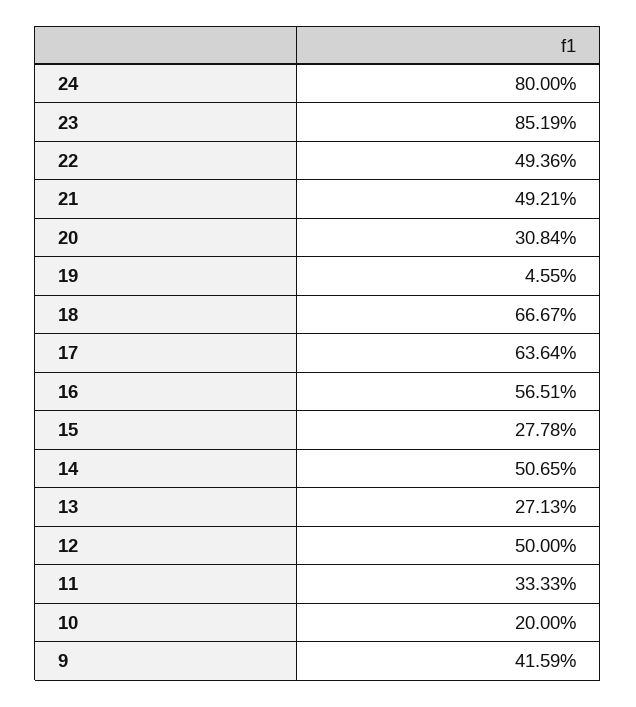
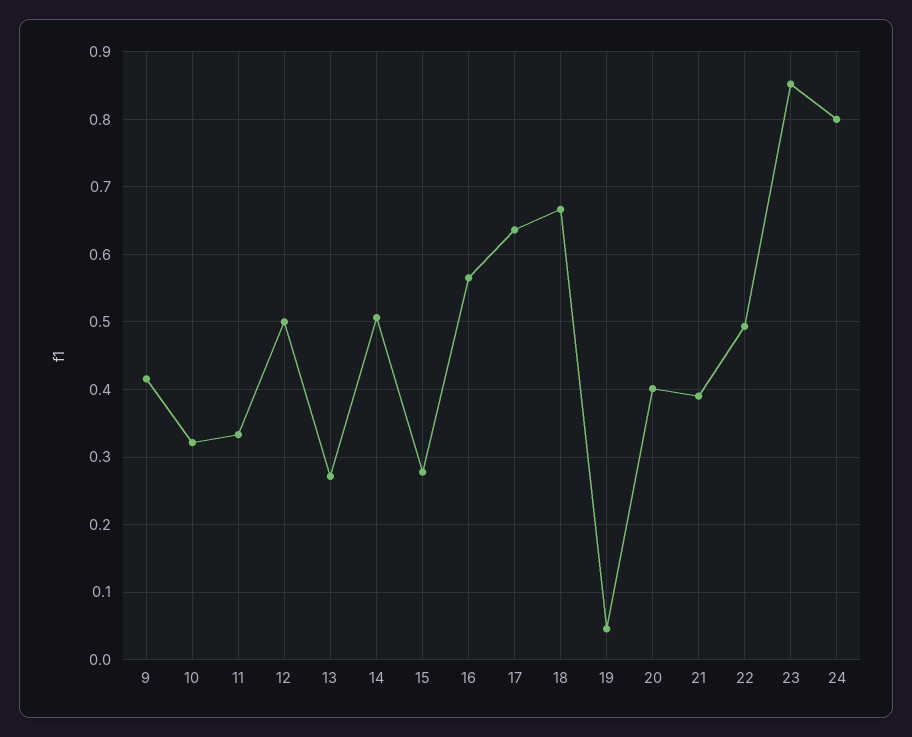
21: 0.4921 -> 0.39
20: 0.3084 -> 0.4
10: 0.2 -> 0.32

